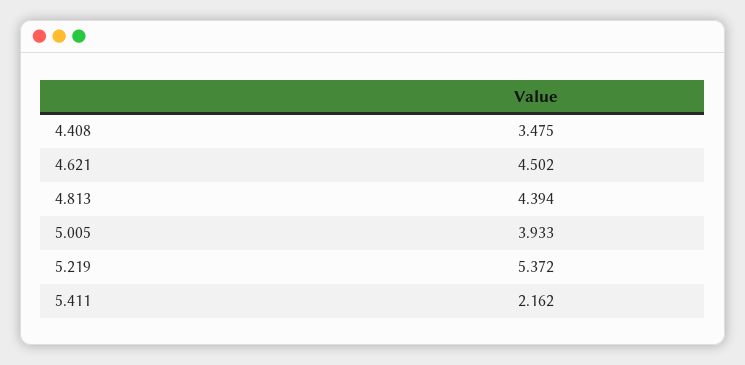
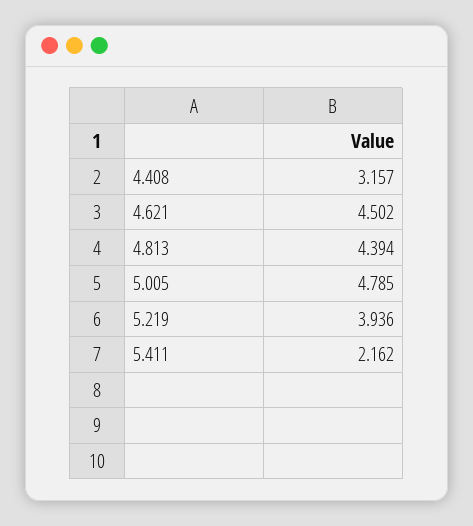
4.408: 3.475 -> 3.157
5.005: 3.933 -> 4.785
5.219: 5.372 -> 3.936

